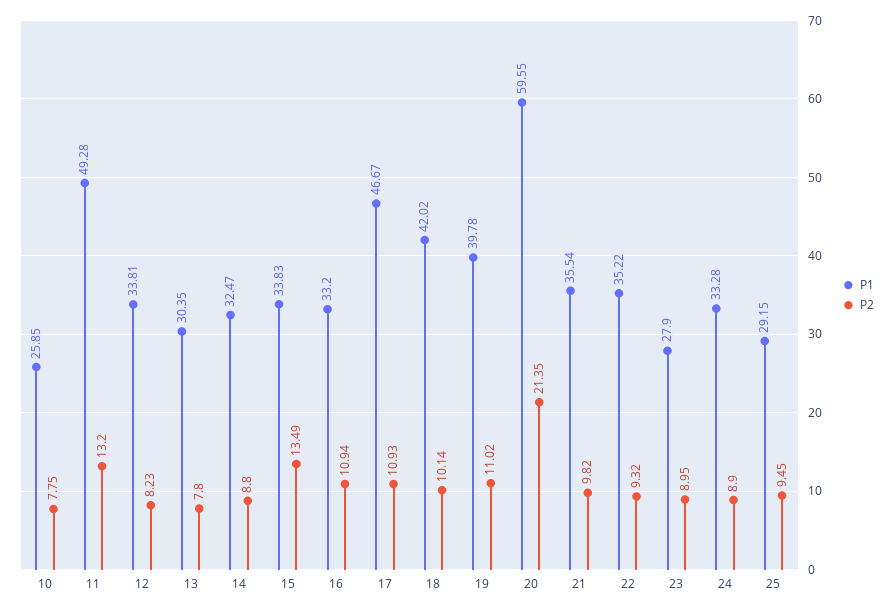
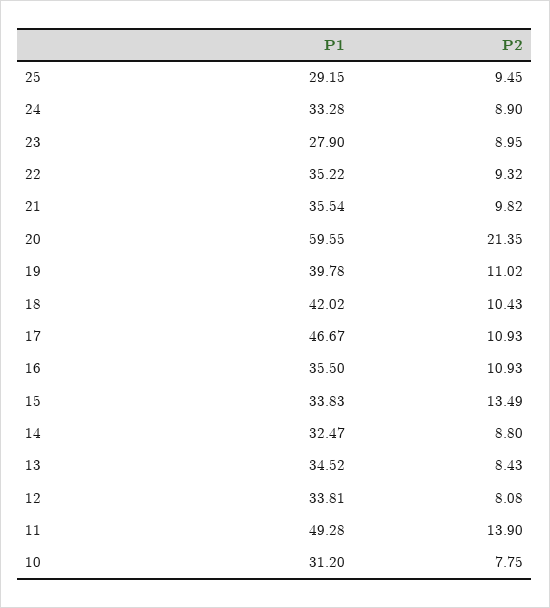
P1, 10: 25.85 -> 31.2
P2, 11: 13.2 -> 13.9
P2, 12: 8.23 -> 8.08
P1, 13: 30.35 -> 34.52
P2, 13: 7.8 -> 8.43
P1, 16: 33.2 -> 35.5
P2, 16: 10.94 -> 10.93
P2, 18: 10.14 -> 10.43

